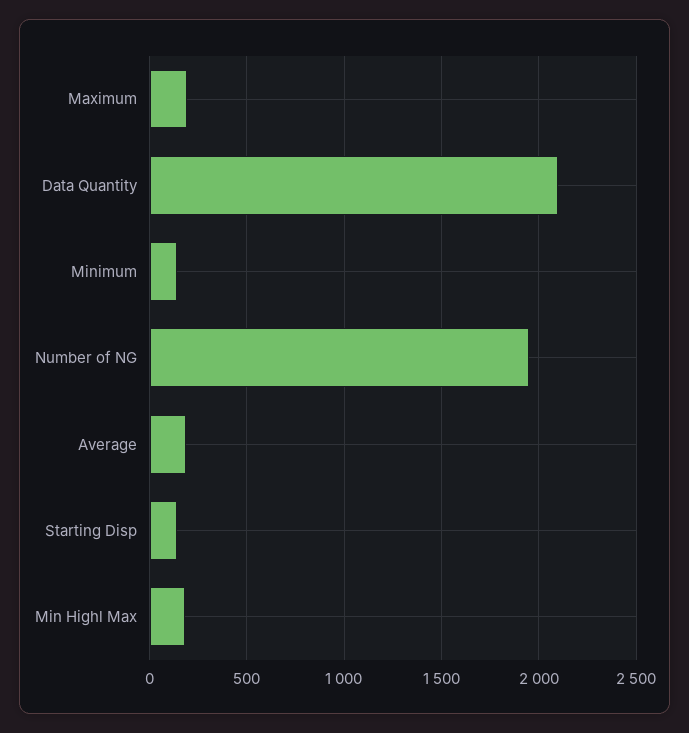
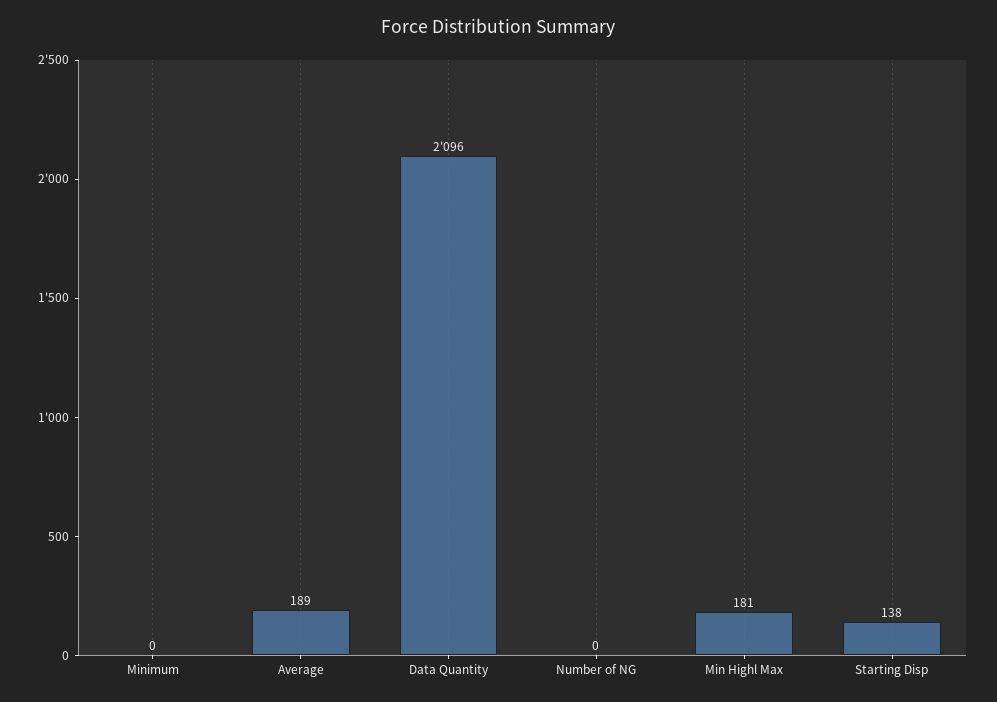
Maximum: 200 -> none
Minimum: 150 -> 0
Number of NG: 1950 -> 0

